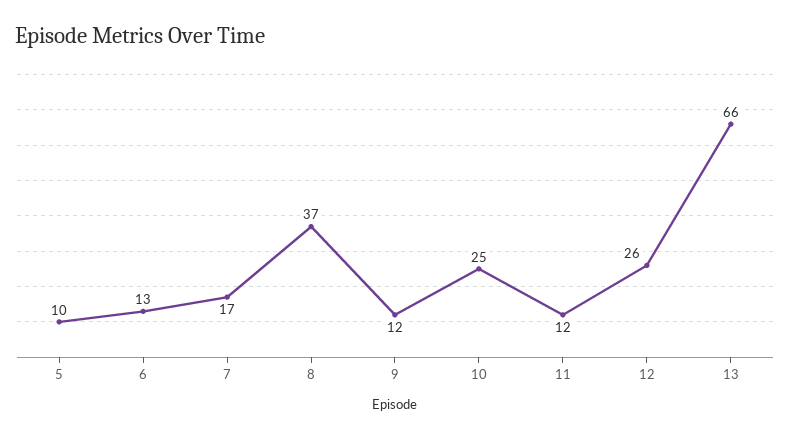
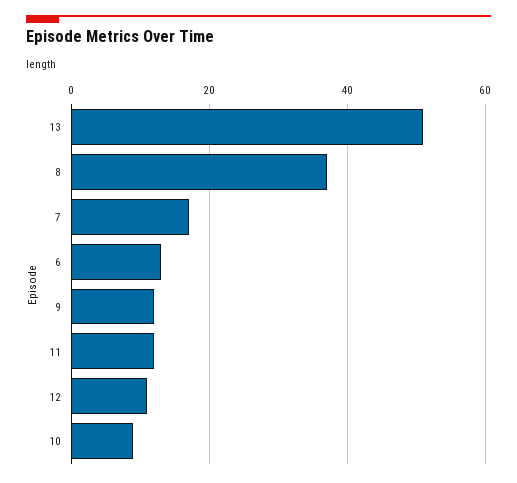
5: 10 -> none
10: 25 -> 10
12: 26 -> 10
13: 66 -> 50

